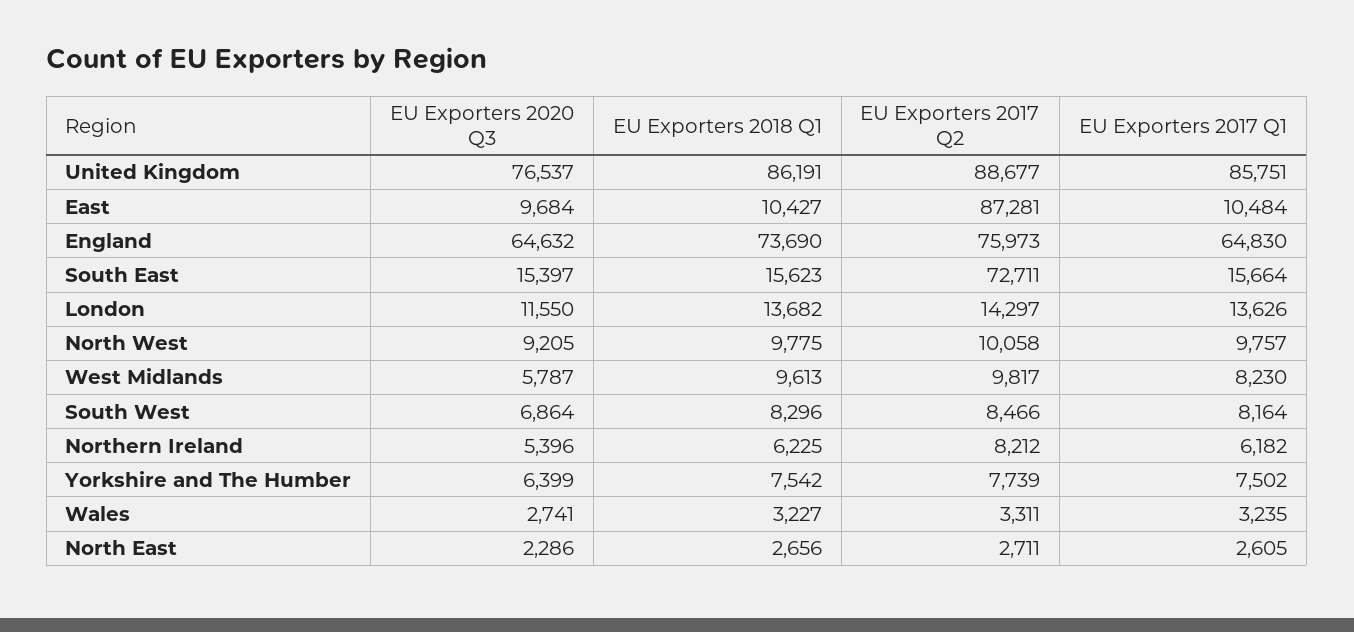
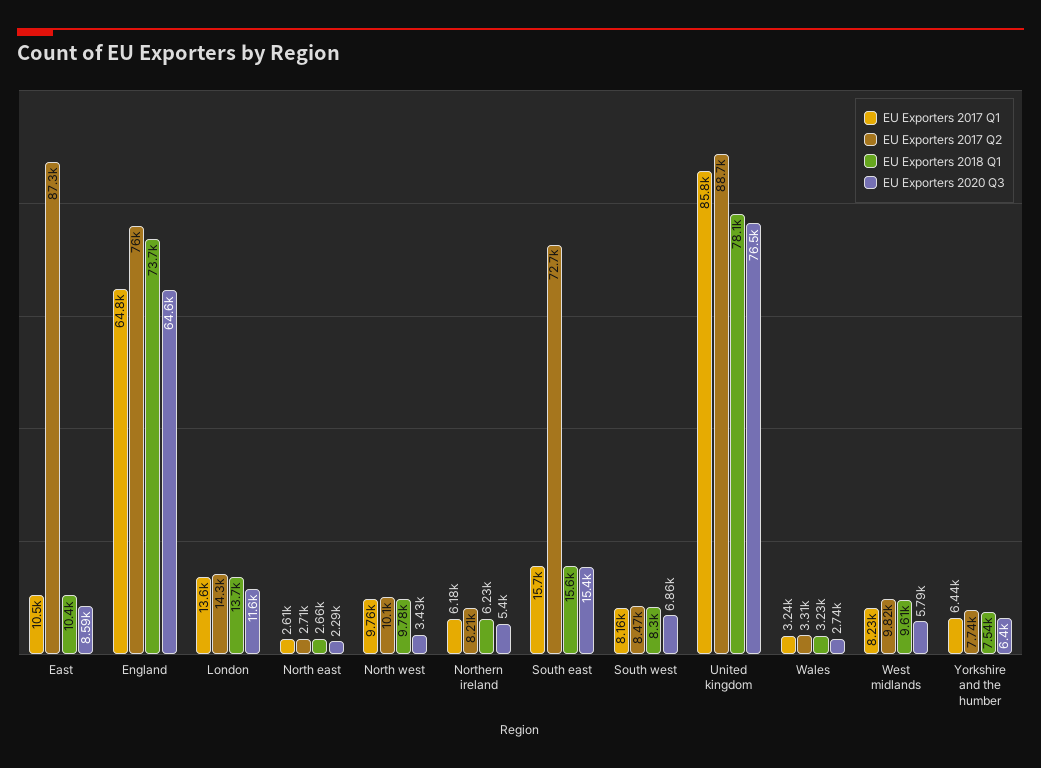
EU Exporters 2018 Q1, United Kingdom: 86191 -> 78100
EU Exporters 2020 Q3, East: 9684 -> 8590
EU Exporters 2020 Q3, North West: 9205 -> 3430
EU Exporters 2017 Q1, Yorkshire and The Humber: 7502 -> 6440

